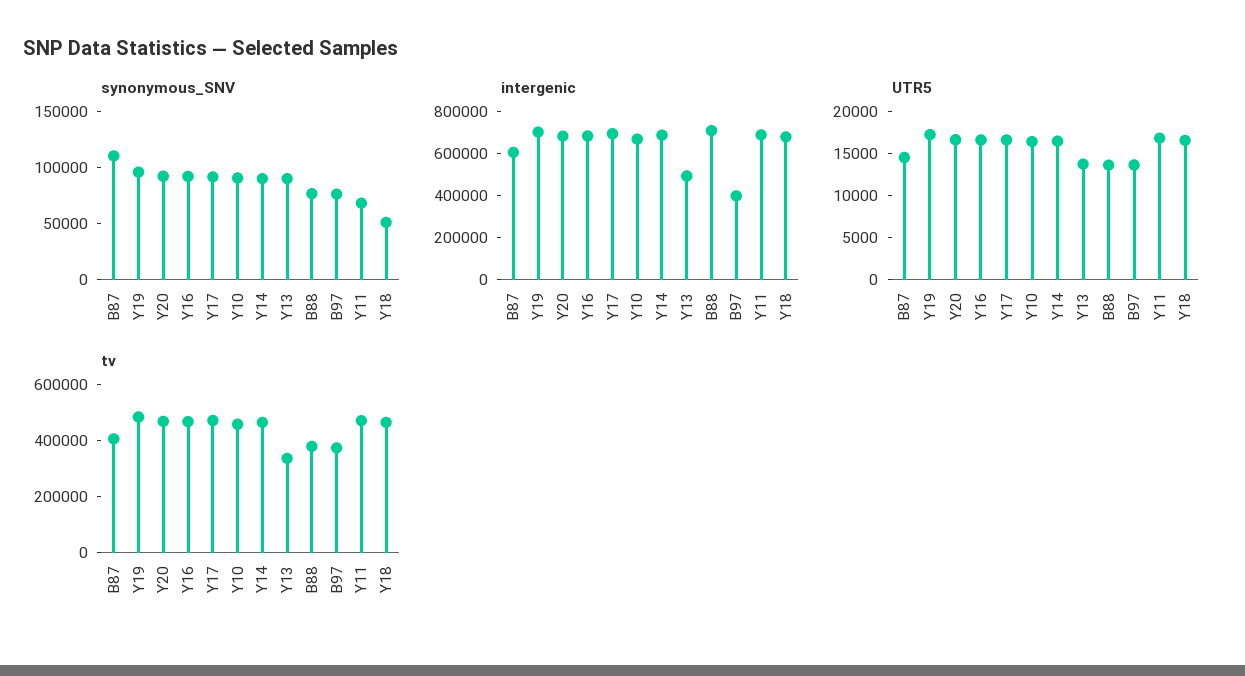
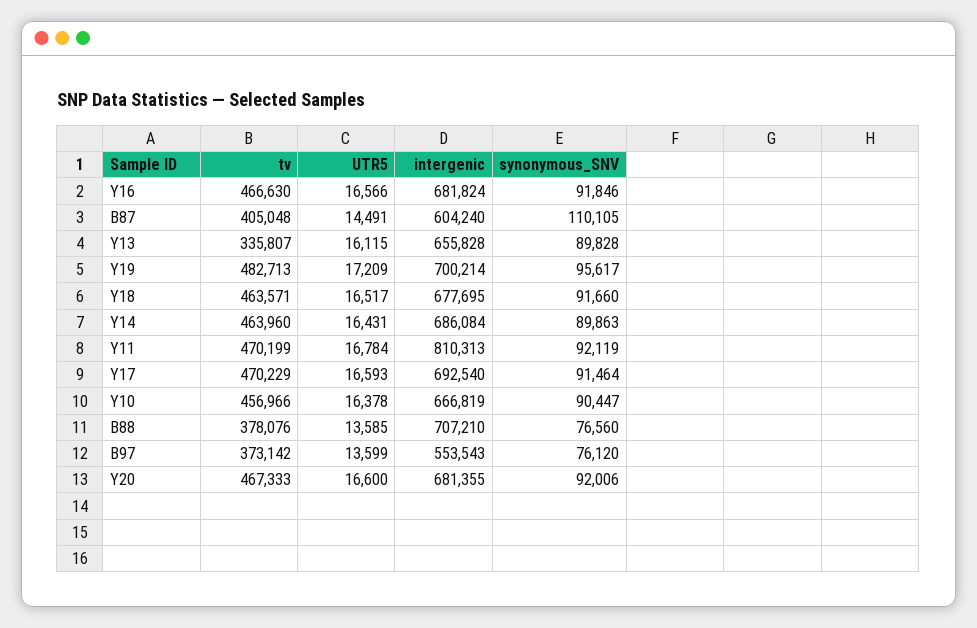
synonymous_SNV, Y11: 70000 -> 92119
synonymous_SNV, Y18: 50000 -> 91660
intergenic, Y13: 500000 -> 655828
intergenic, B97: 400000 -> 553543
intergenic, Y11: 700000 -> 810313
UTR5, Y13: 14000 -> 16115

